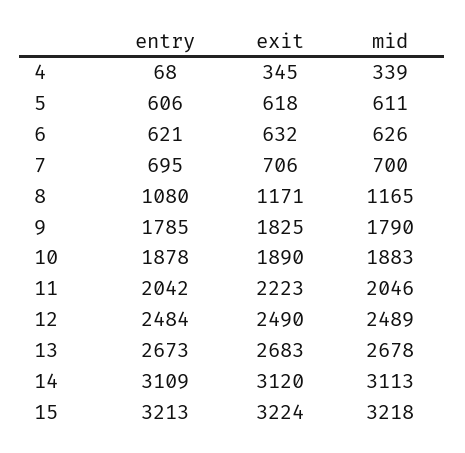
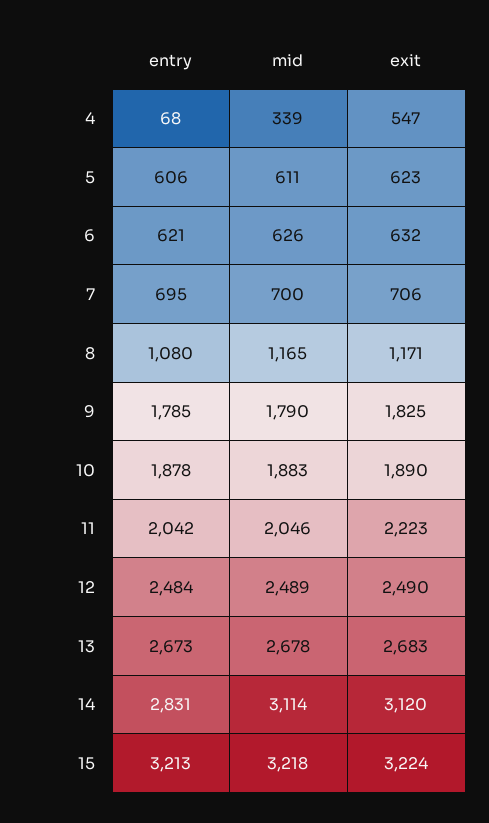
exit, 4: 345 -> 547
exit, 5: 618 -> 623
entry, 14: 3109 -> 2831
mid, 14: 3113 -> 3114

